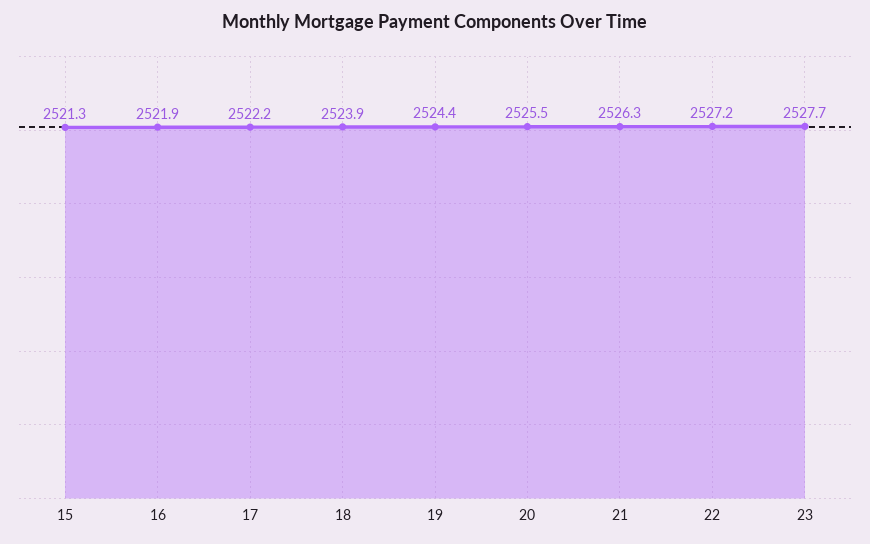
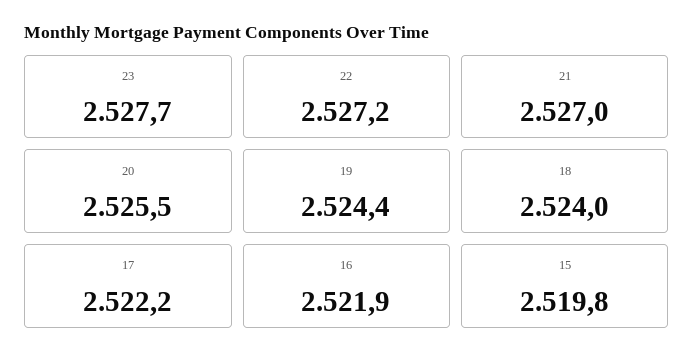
15: 2521.3 -> 2519.8
18: 2523.9 -> 2524
21: 2526.3 -> 2527

